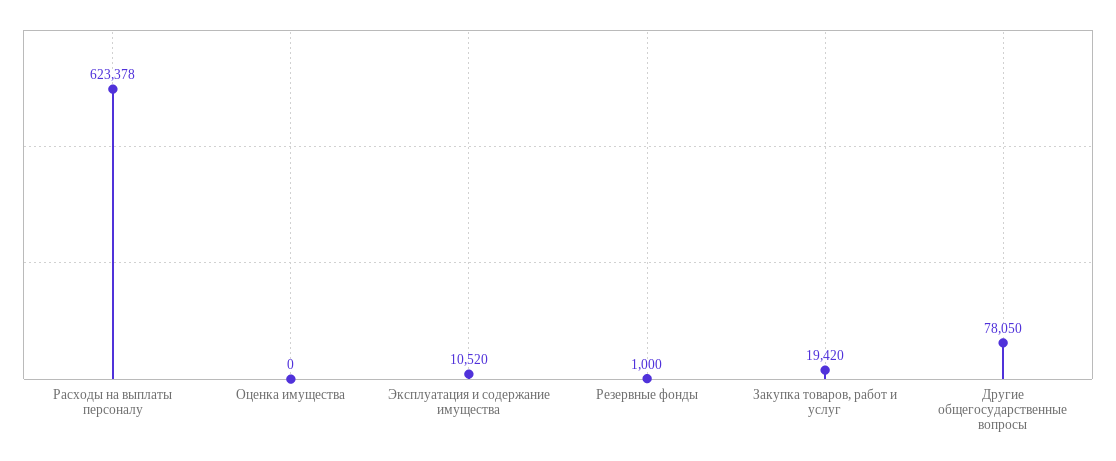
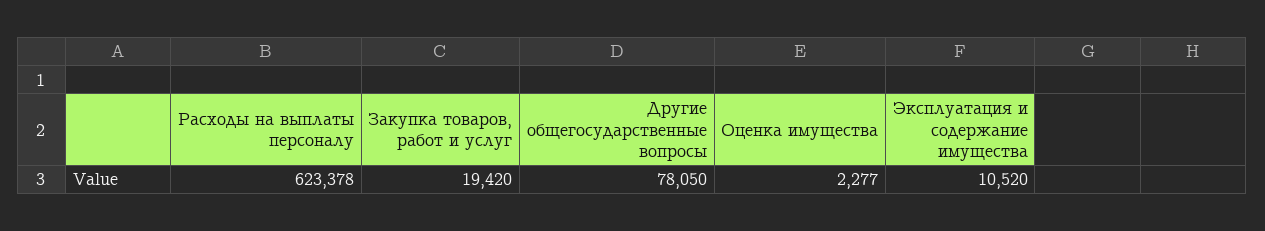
Оценка имущества: 0 -> 2277
Резервные фонды: 1000 -> none

